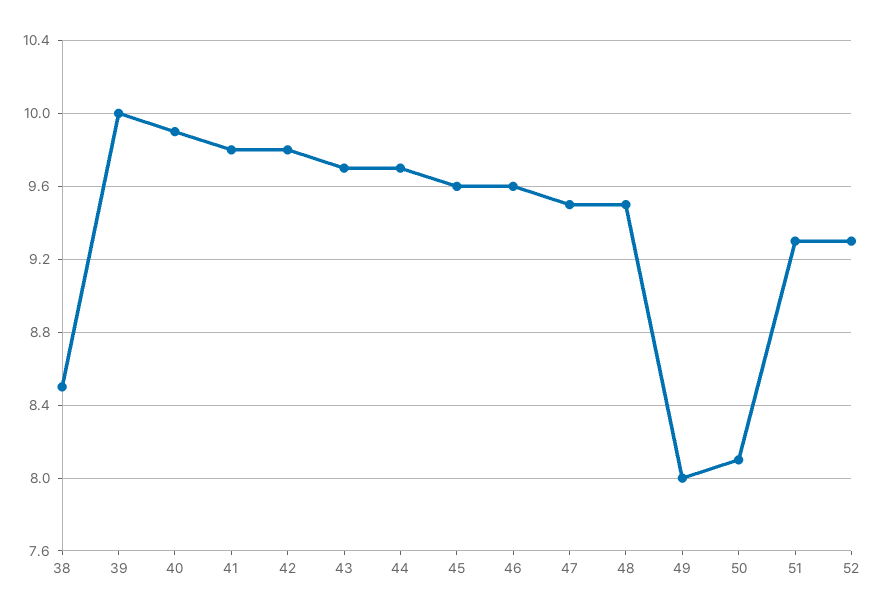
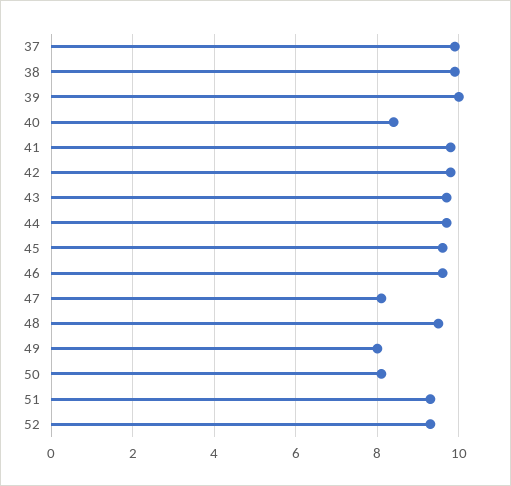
38: 8.5 -> 10
40: 9.9 -> 8.5
47: 9.5 -> 8
37: none -> 10

